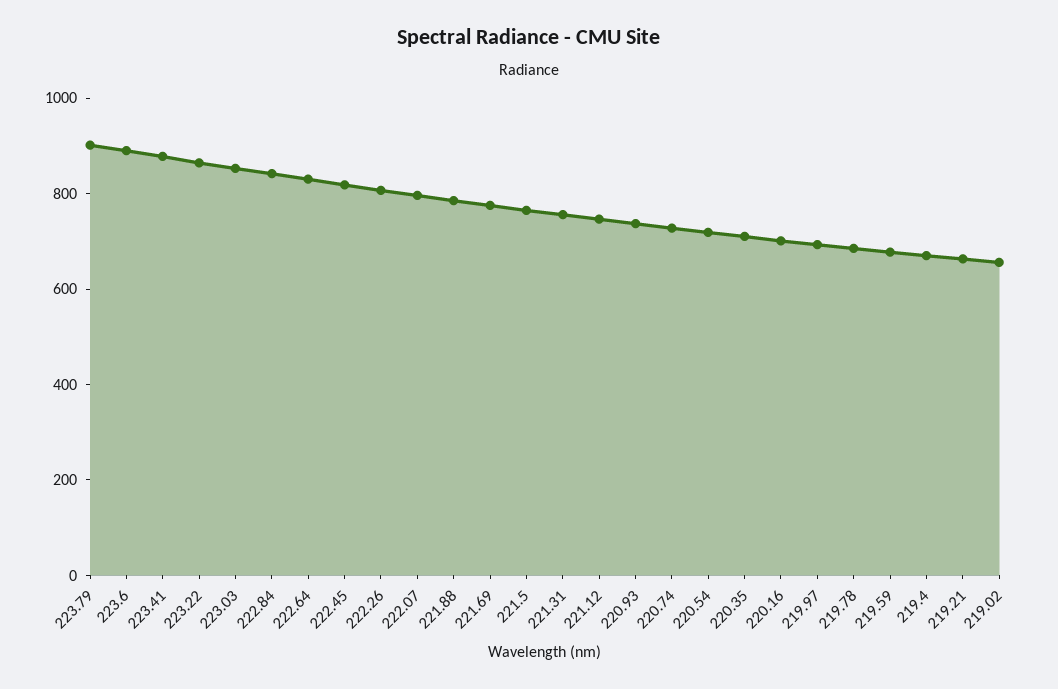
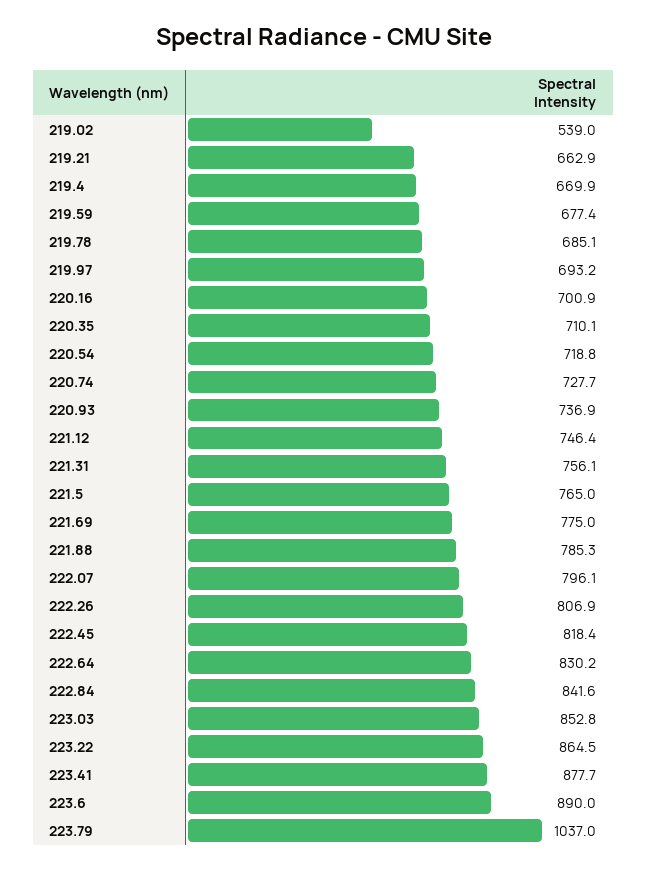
223.79: 900 -> 1037
219.02: 650 -> 539

